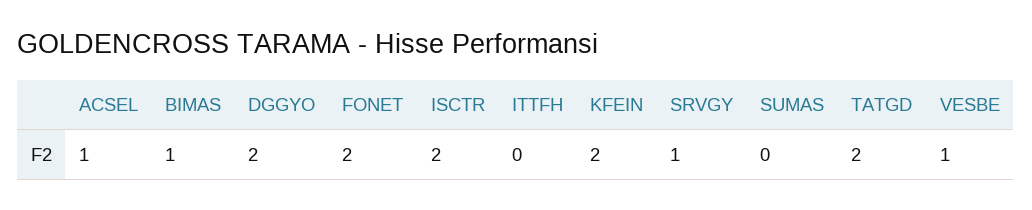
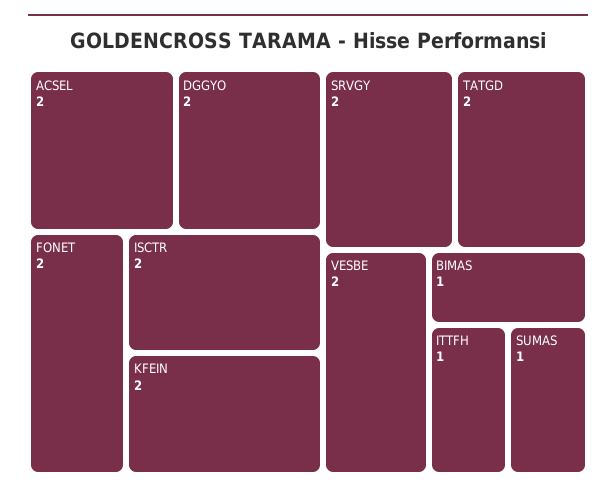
ACSEL: 1 -> 2
ITTFH: 0 -> 1
SRVGY: 1 -> 2
SUMAS: 0 -> 1
VESBE: 1 -> 2

